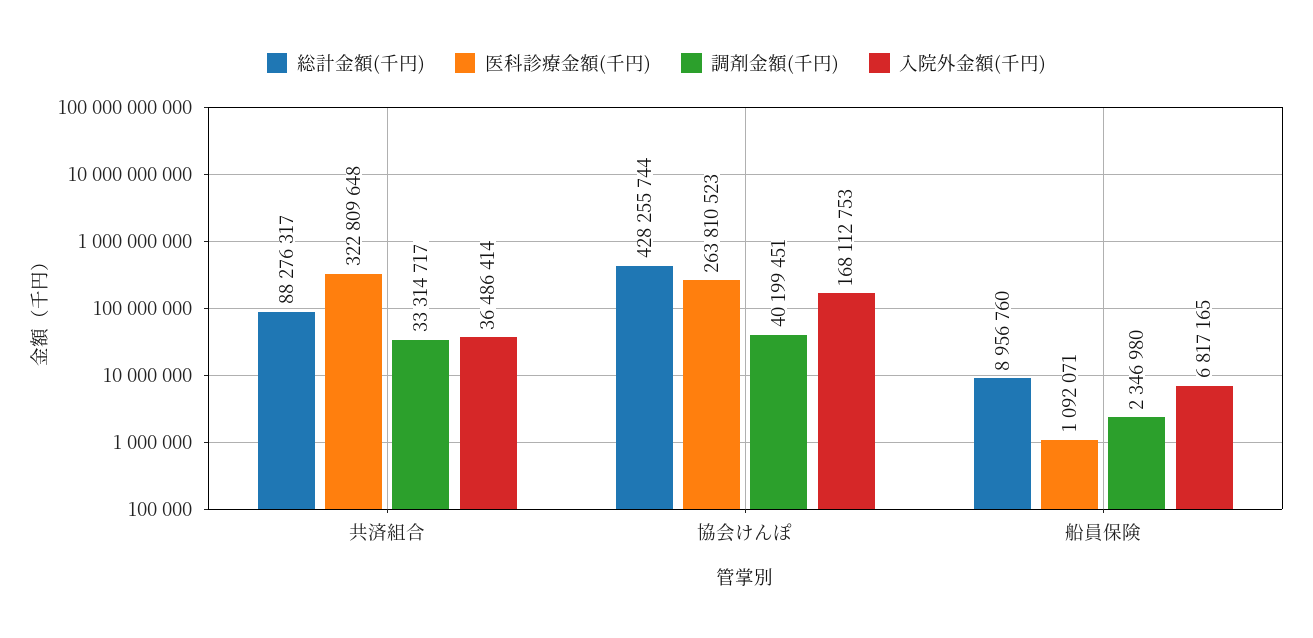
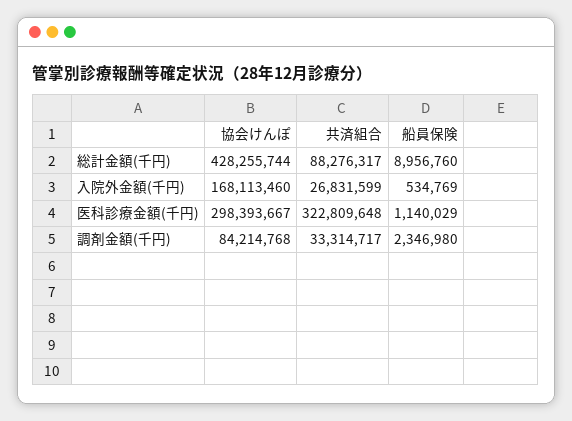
入院外金額(千円), 共済組合: 36486414 -> 26831599
医科診療金額(千円), 協会けんぽ: 263810523 -> 298393667
調剤金額(千円), 協会けんぽ: 40199451 -> 84214768
入院外金額(千円), 協会けんぽ: 168112753 -> 168113460
医科診療金額(千円), 船員保険: 1092071 -> 1140029
入院外金額(千円), 船員保険: 6817165 -> 534769

